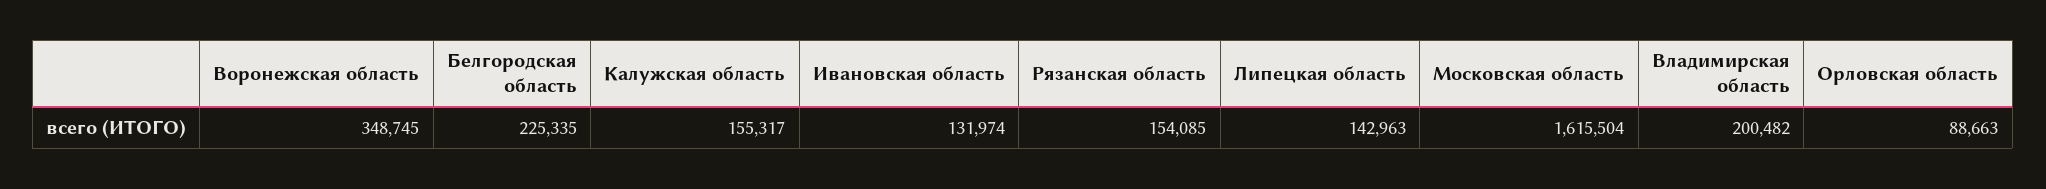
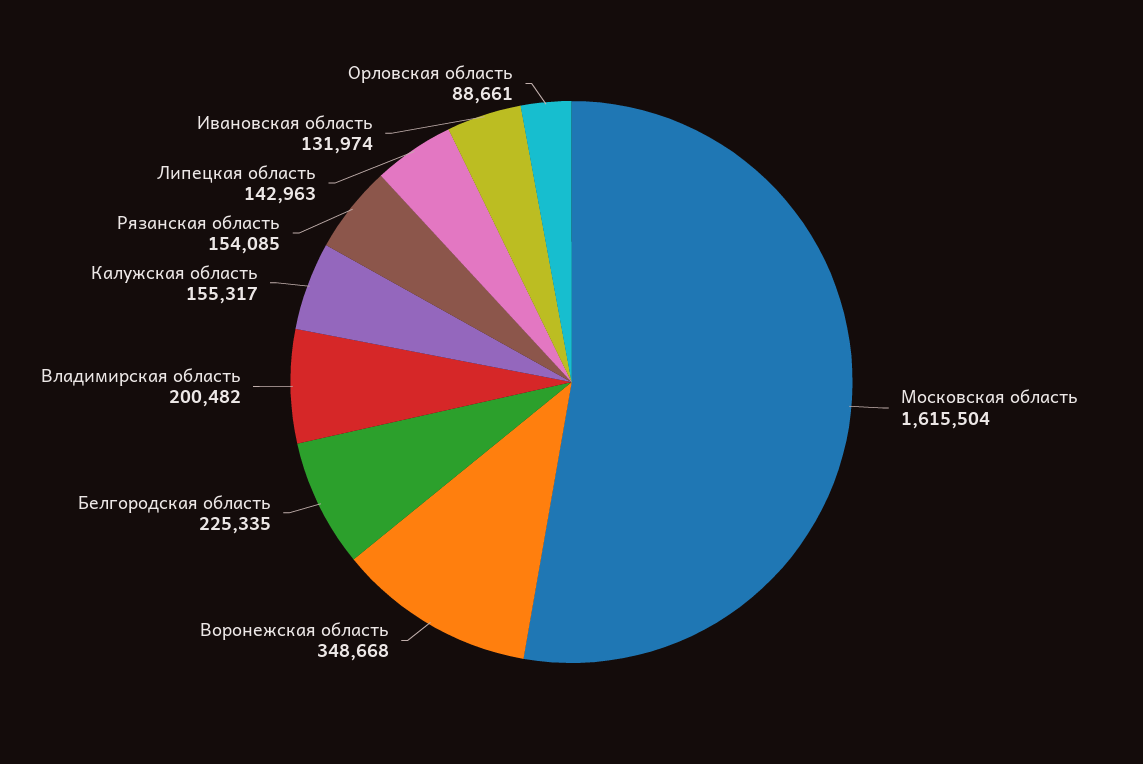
Воронежская область: 348745 -> 348668
Орловская область: 88663 -> 88661

